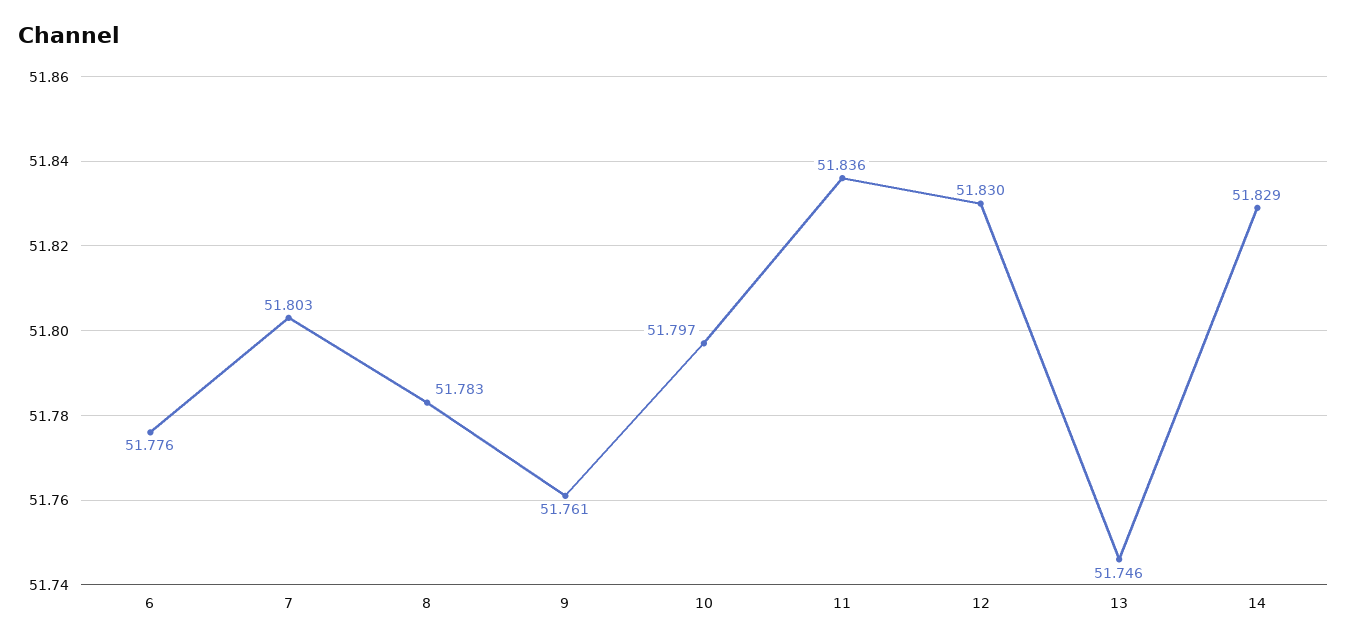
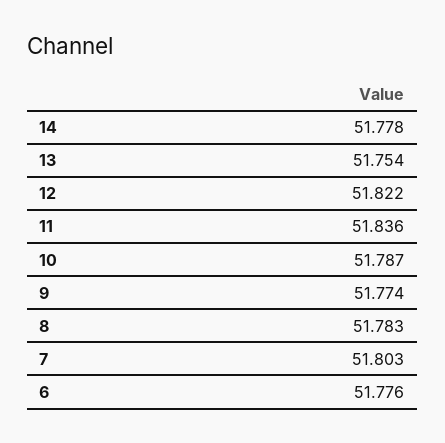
9: 51.761 -> 51.774
10: 51.797 -> 51.787
12: 51.83 -> 51.822
13: 51.746 -> 51.754
14: 51.829 -> 51.778

